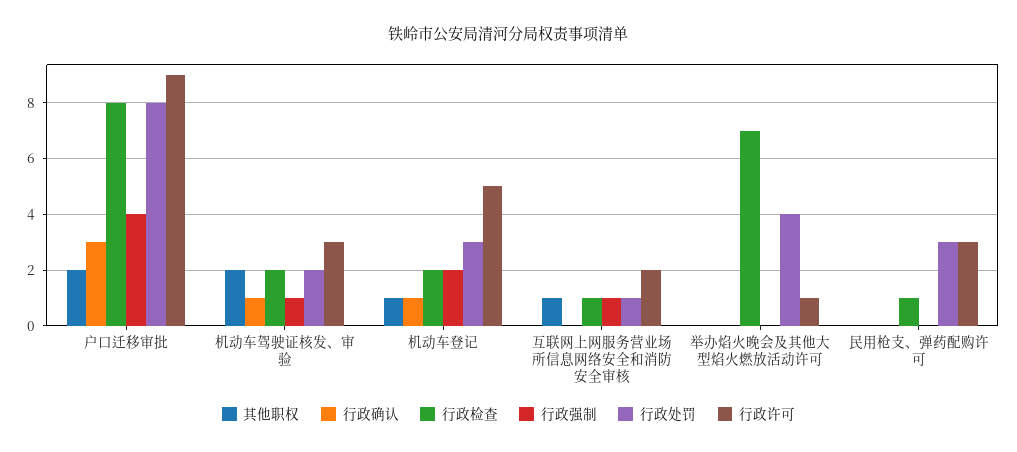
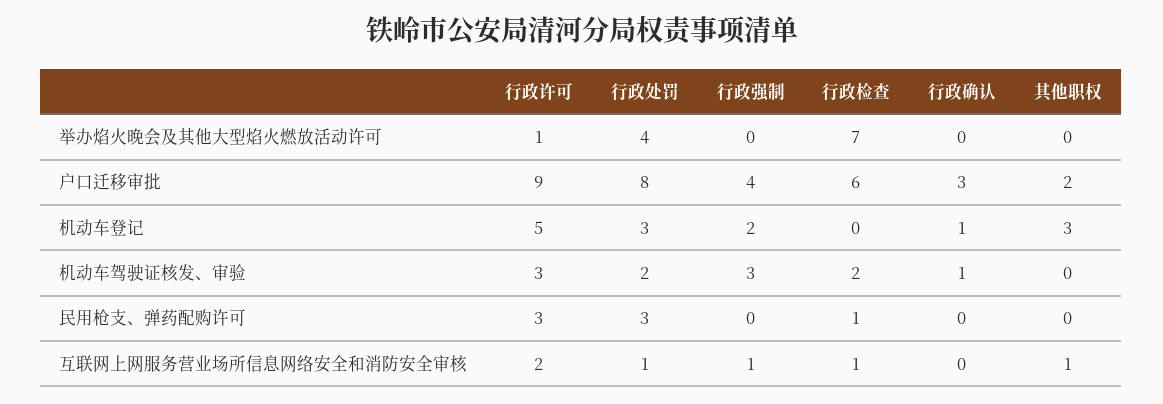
行政检查, 户口迁移审批: 8 -> 6
其他职权, 机动车驾驶证核发、审验: 2 -> 0
行政强制, 机动车驾驶证核发、审验: 1 -> 3
其他职权, 机动车登记: 1 -> 3
行政检查, 机动车登记: 2 -> 0

